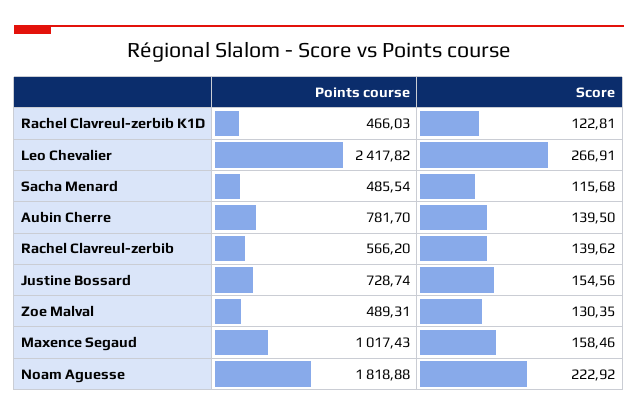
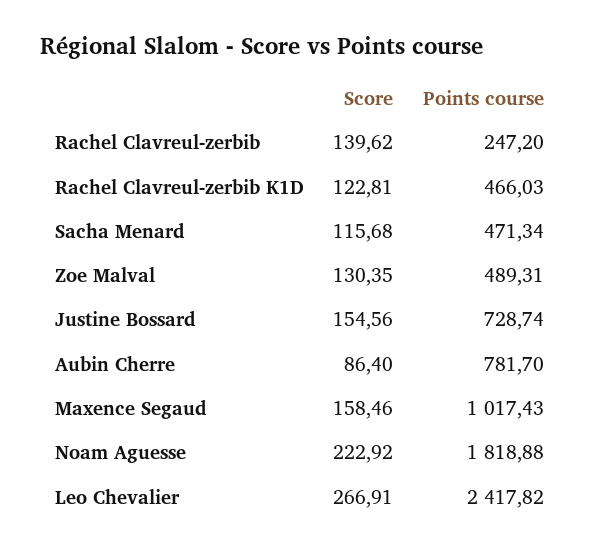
Points course, Sacha Menard: 485.54 -> 471.34
Score, Aubin Cherre: 139.5 -> 86.4
Points course, Rachel Clavreul-zerbib: 566.2 -> 247.2

